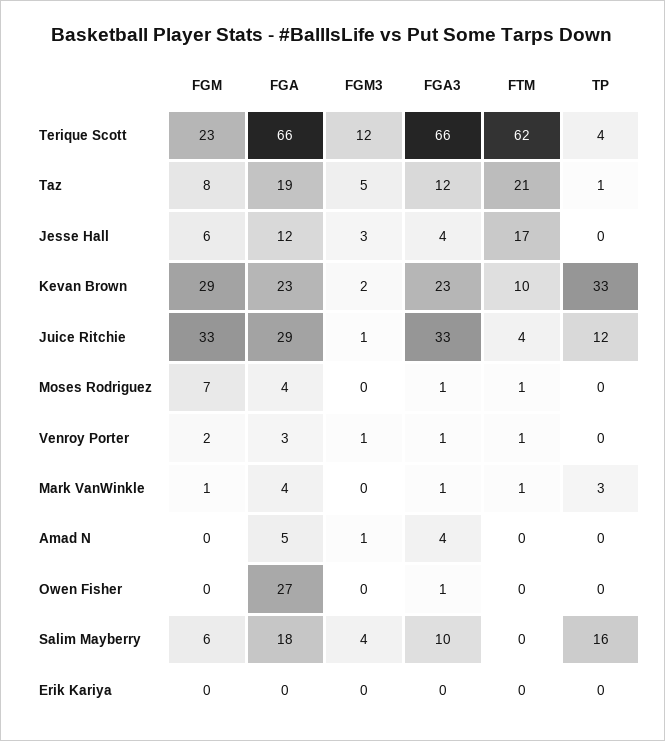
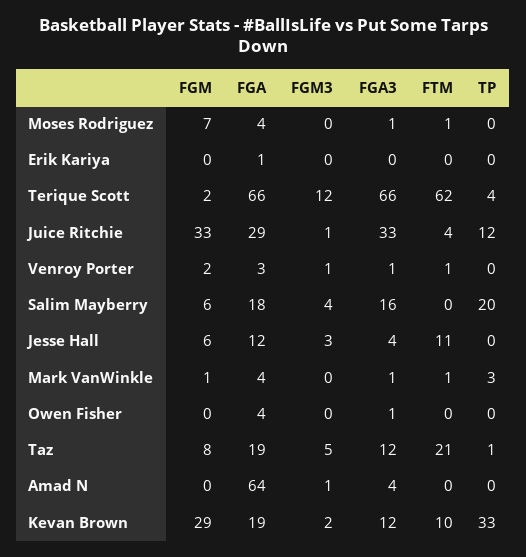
FGM, Terique Scott: 23 -> 2
FTM, Jesse Hall: 17 -> 11
FGA, Kevan Brown: 23 -> 19
FGA3, Kevan Brown: 23 -> 12
FGA, Amad N: 5 -> 64
FGA, Owen Fisher: 27 -> 4
FGA3, Salim Mayberry: 10 -> 16
TP, Salim Mayberry: 16 -> 20
FGA, Erik Kariya: 0 -> 1

